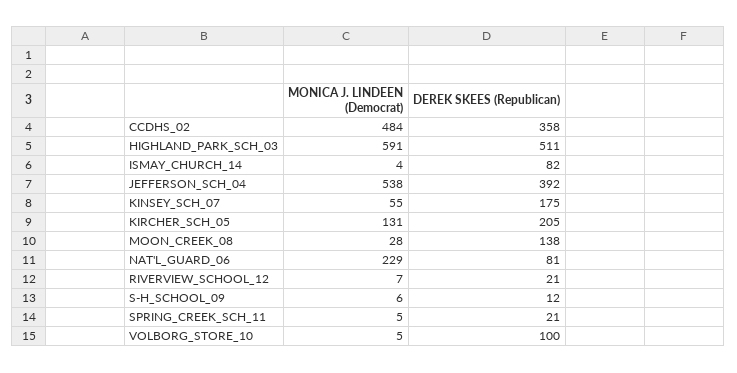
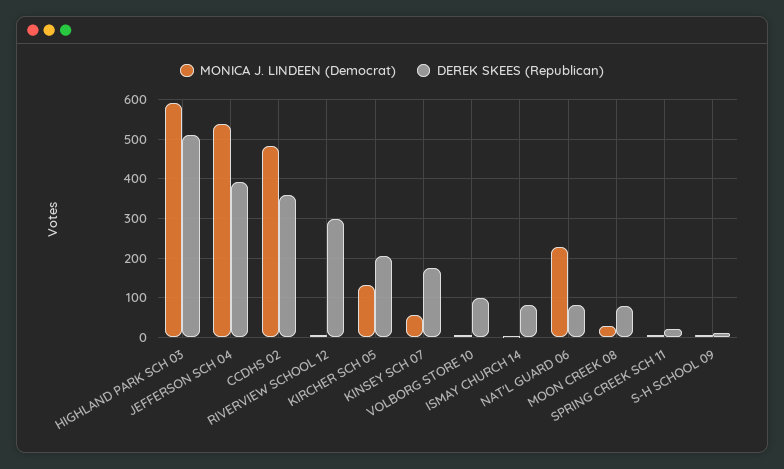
DEREK SKEES (Republican), MOON_CREEK_08: 138 -> 80
DEREK SKEES (Republican), RIVERVIEW_SCHOOL_12: 21 -> 300

